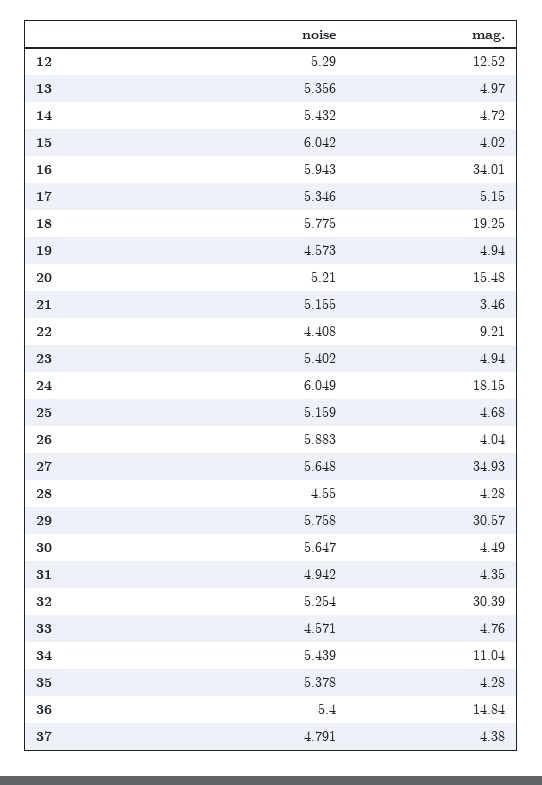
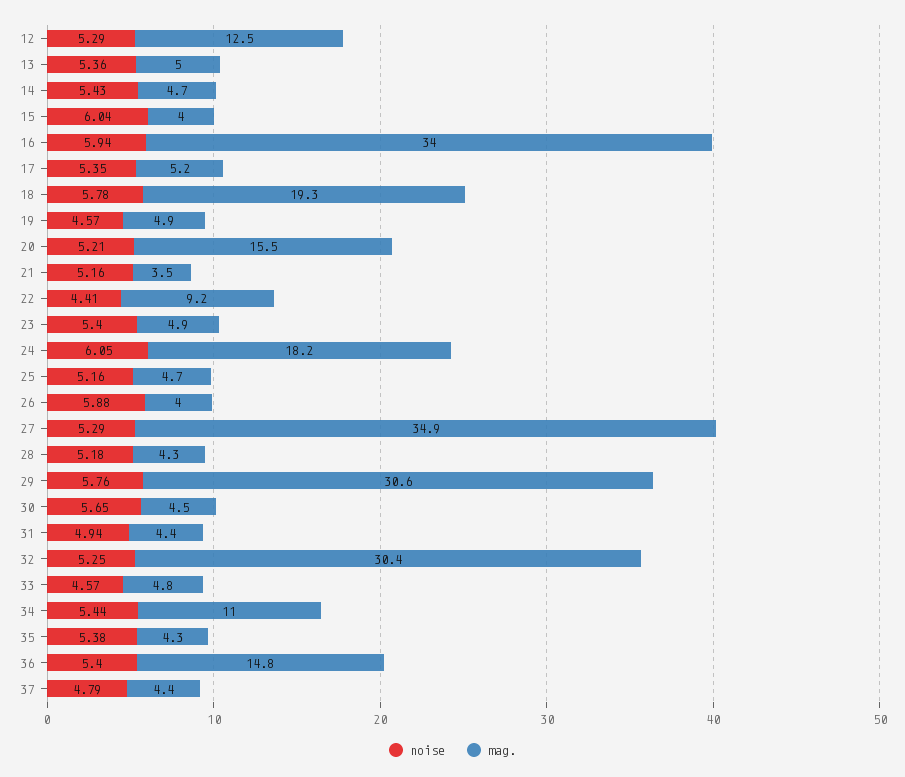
noise, 27: 5.648 -> 5.29
noise, 28: 4.55 -> 5.18

